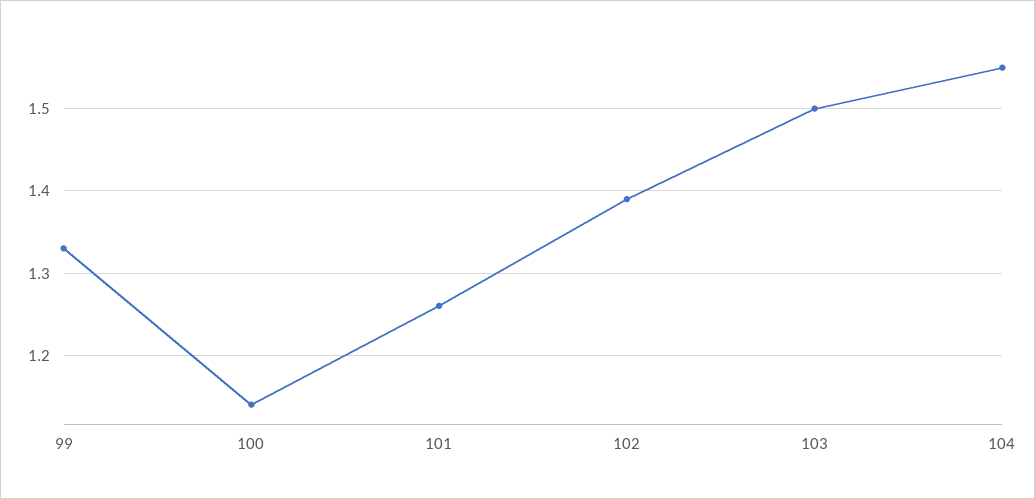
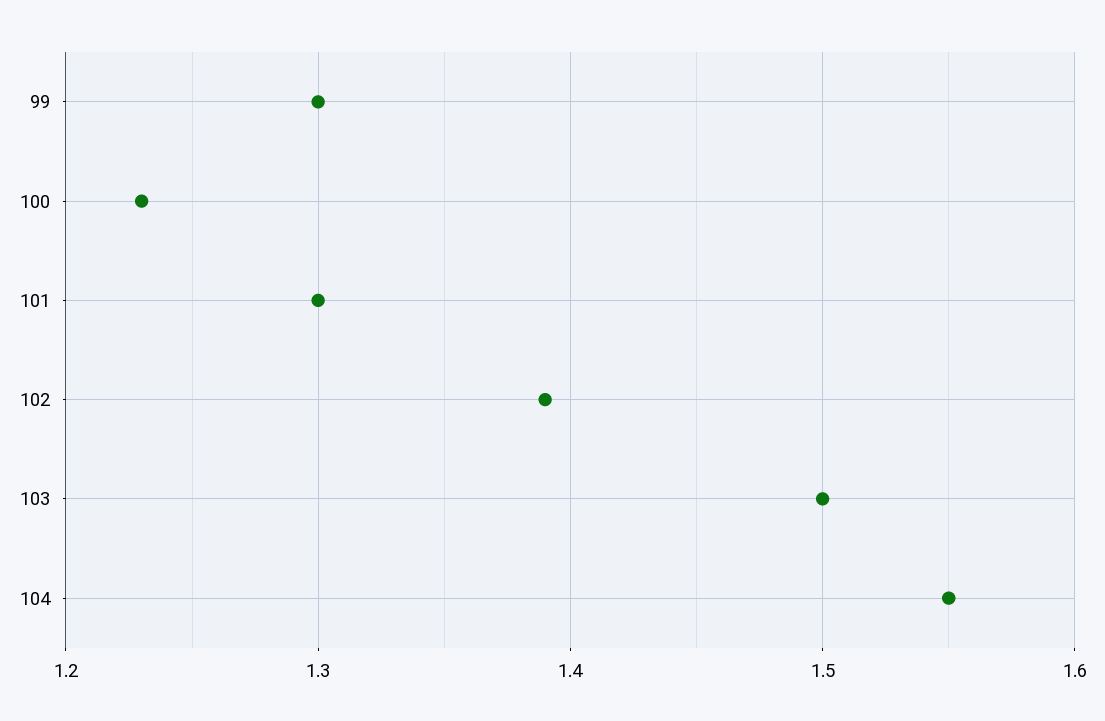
99: 1.33 -> 1.3
100: 1.14 -> 1.23
101: 1.26 -> 1.3

